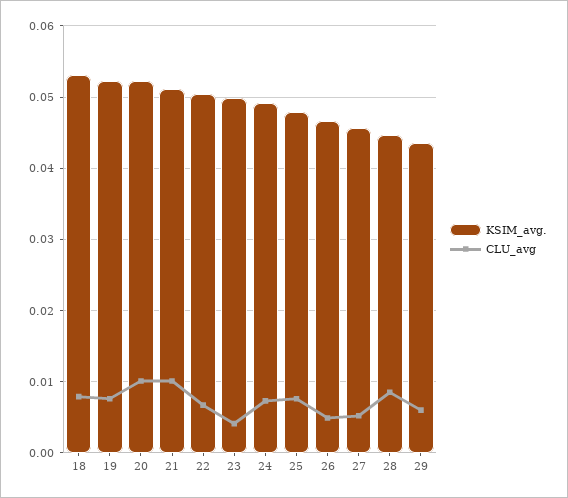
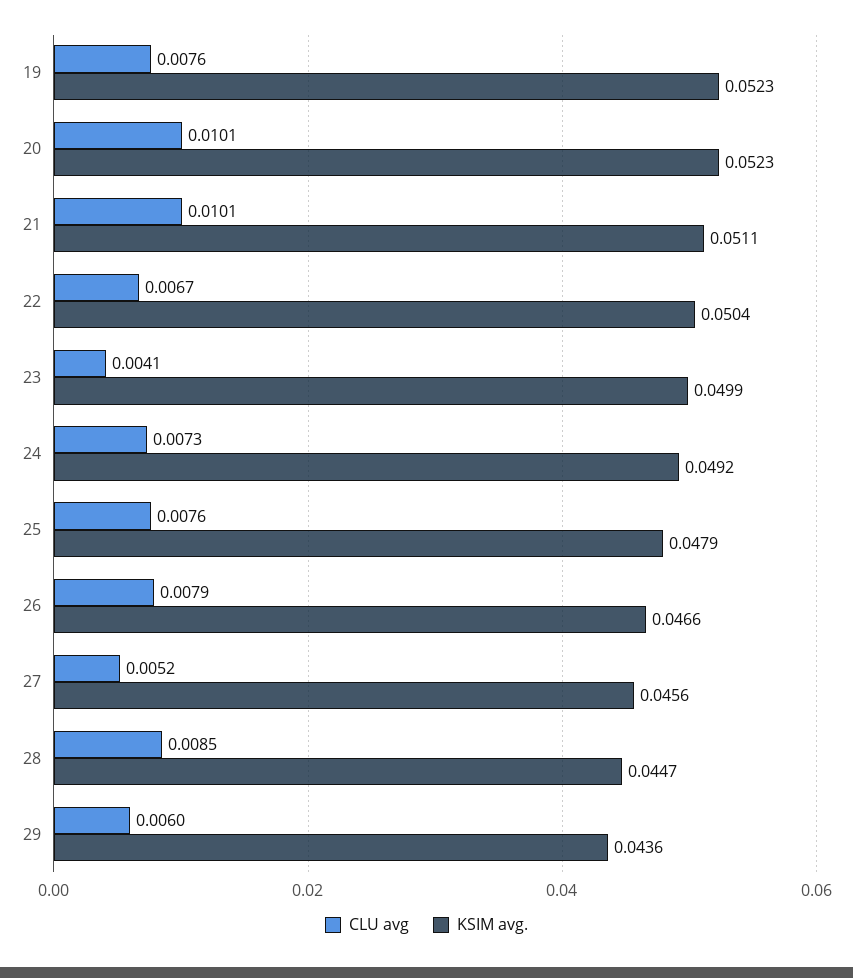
KSIM_avg., 18: 0.053 -> none
CLU_avg, 18: 0.008 -> none
CLU_avg, 26: 0.005 -> 0.0079

